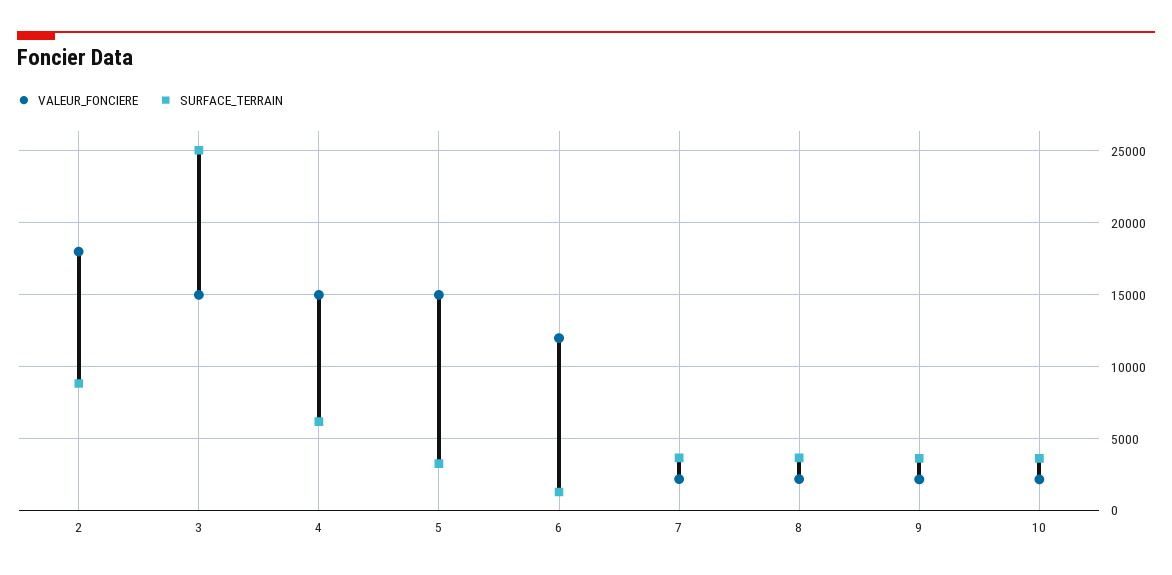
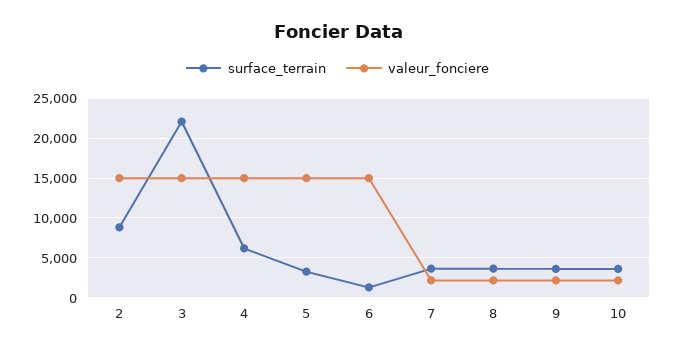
VALEUR_FONCIERE, 2: 18000 -> 15000
SURFACE_TERRAIN, 3: 25000 -> 22000
VALEUR_FONCIERE, 6: 12000 -> 15000

